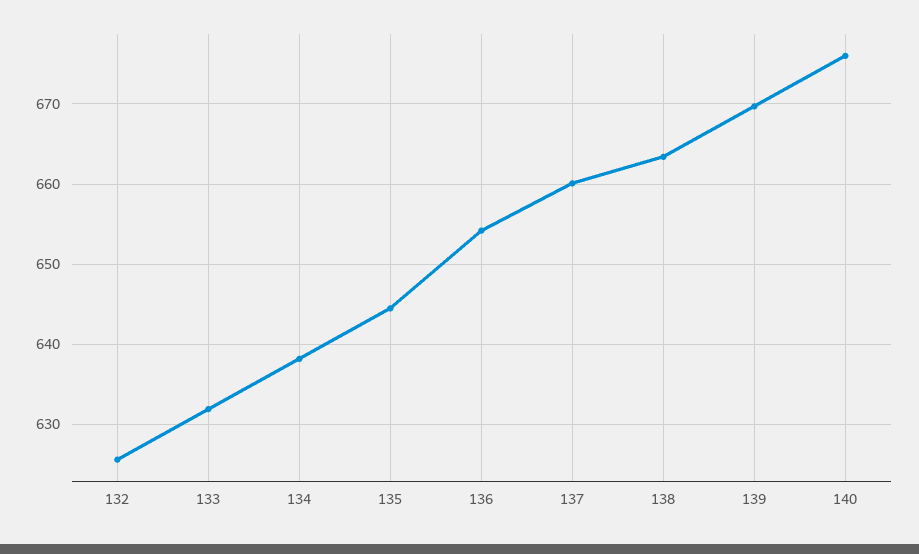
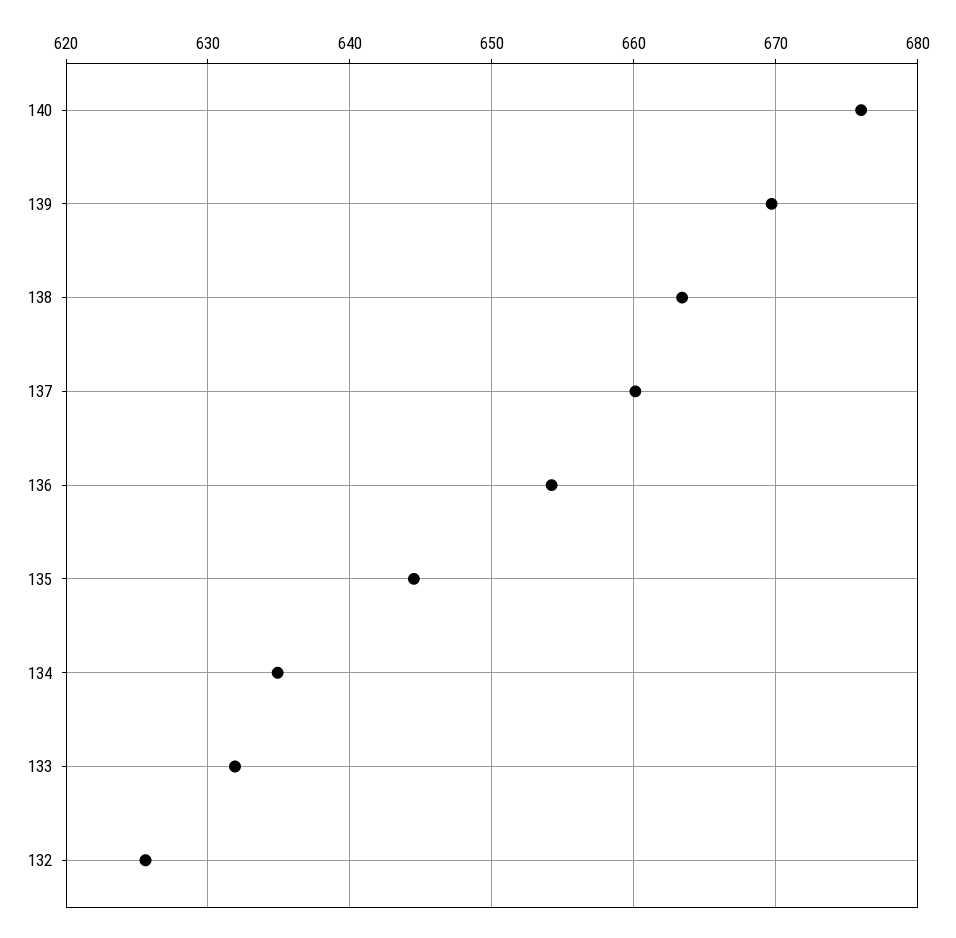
134: 638 -> 635

